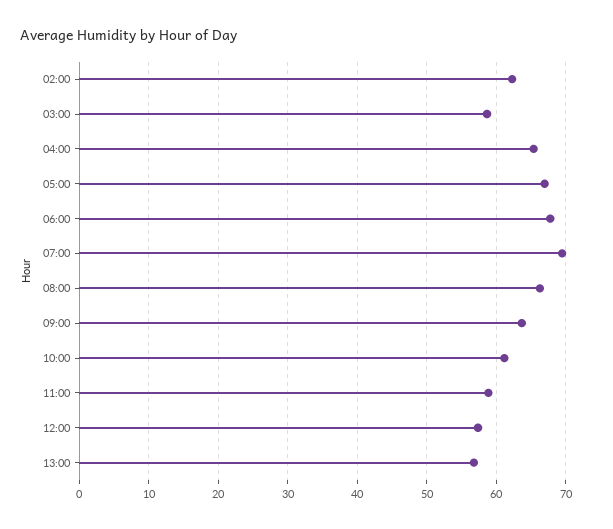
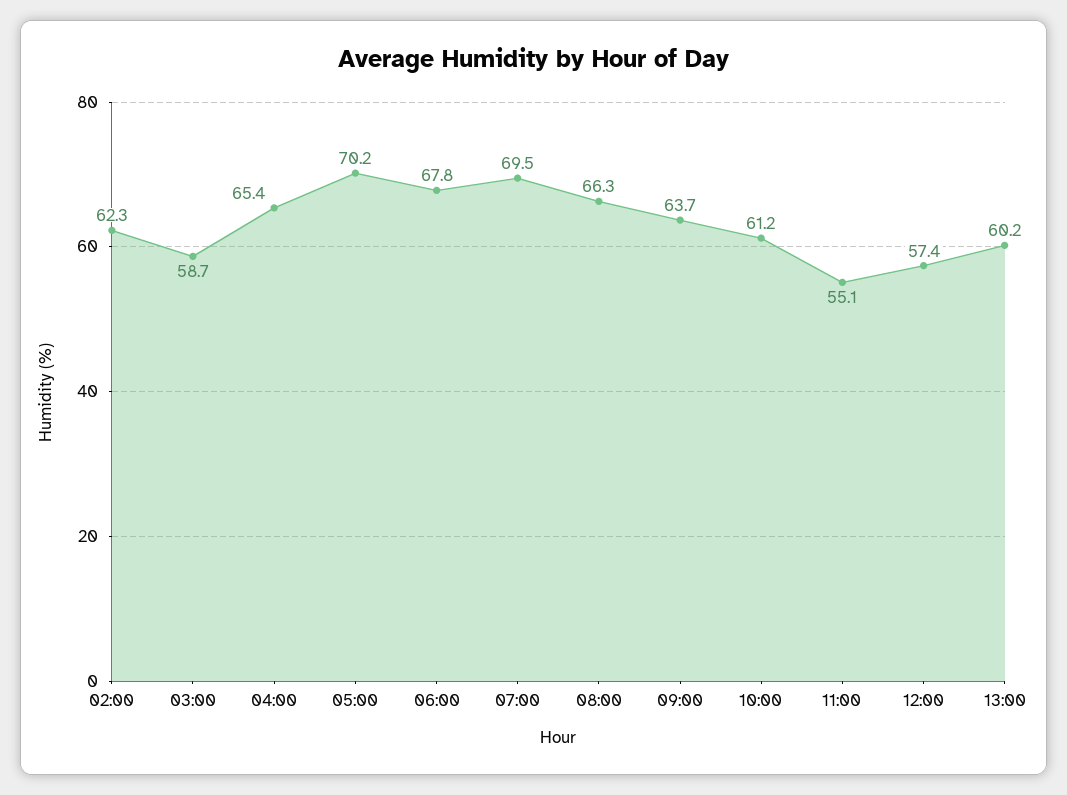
05:00: 67 -> 70.2
11:00: 59 -> 55.1
13:00: 57 -> 60.2

